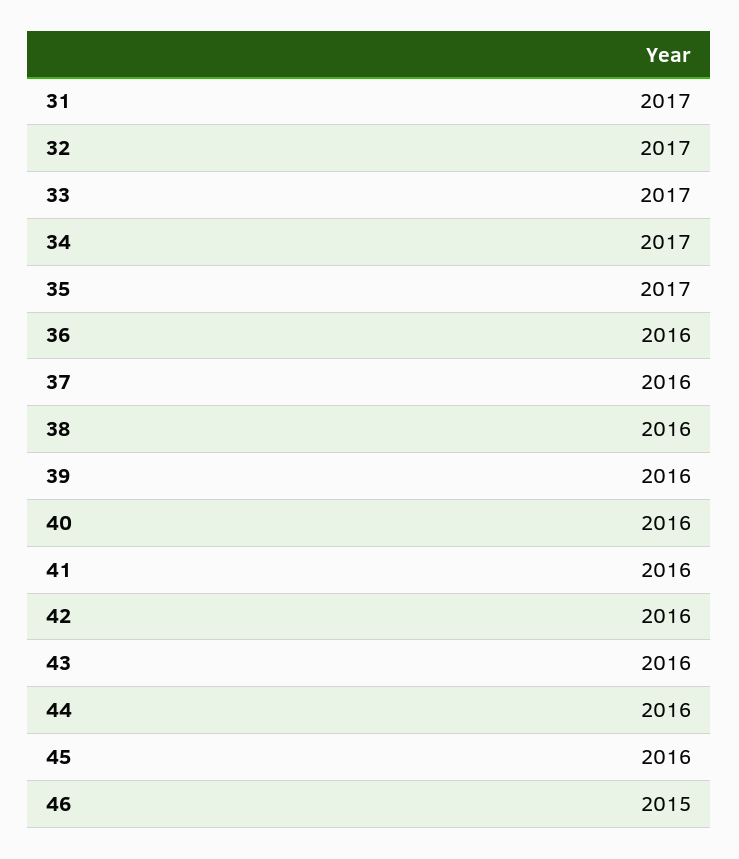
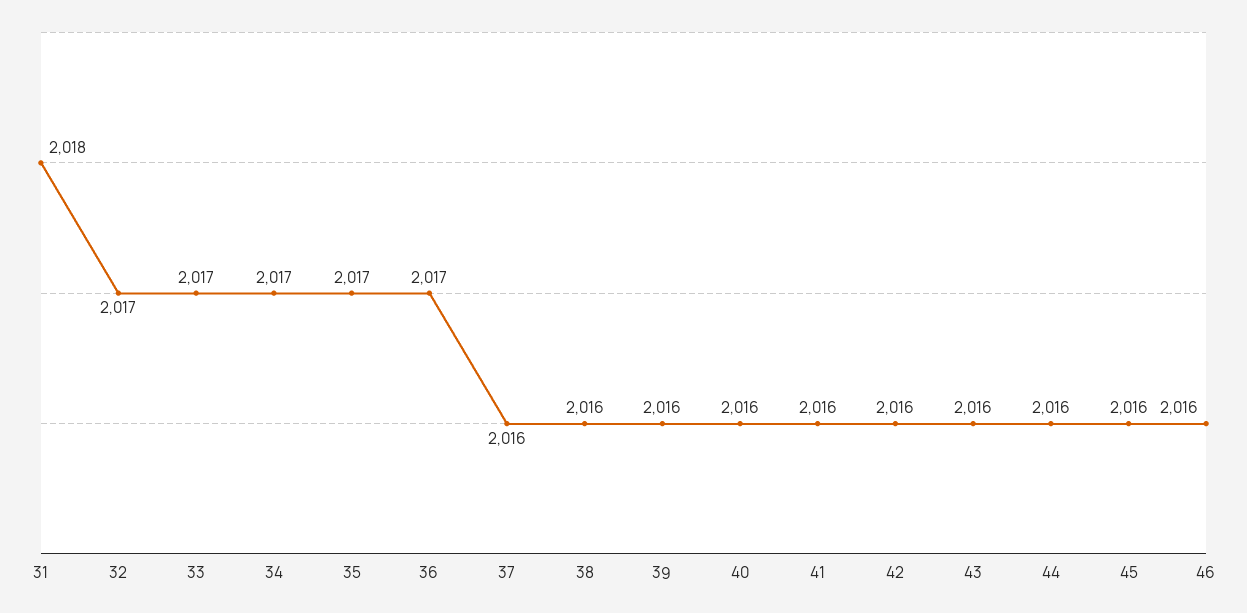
31: 2017 -> 2018
36: 2016 -> 2017
46: 2015 -> 2016

